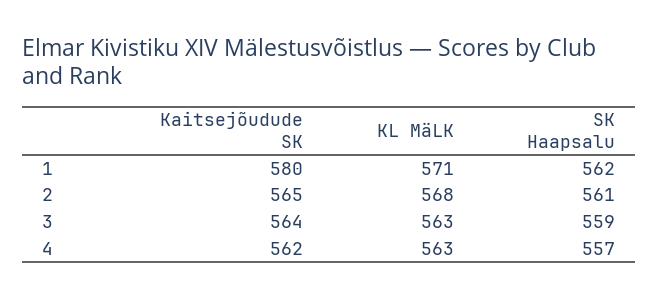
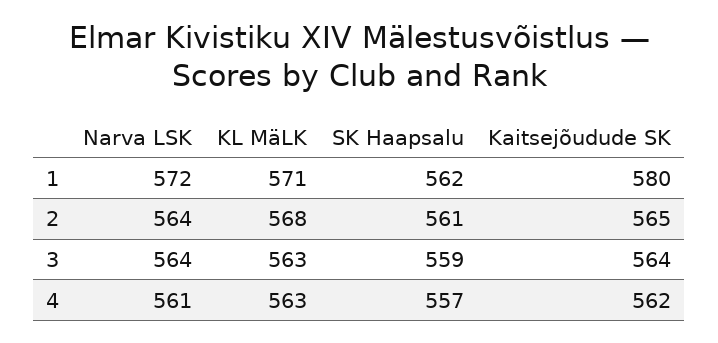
Narva LSK, 1: none -> 572
Narva LSK, 2: none -> 564
Narva LSK, 3: none -> 564
Narva LSK, 4: none -> 561

